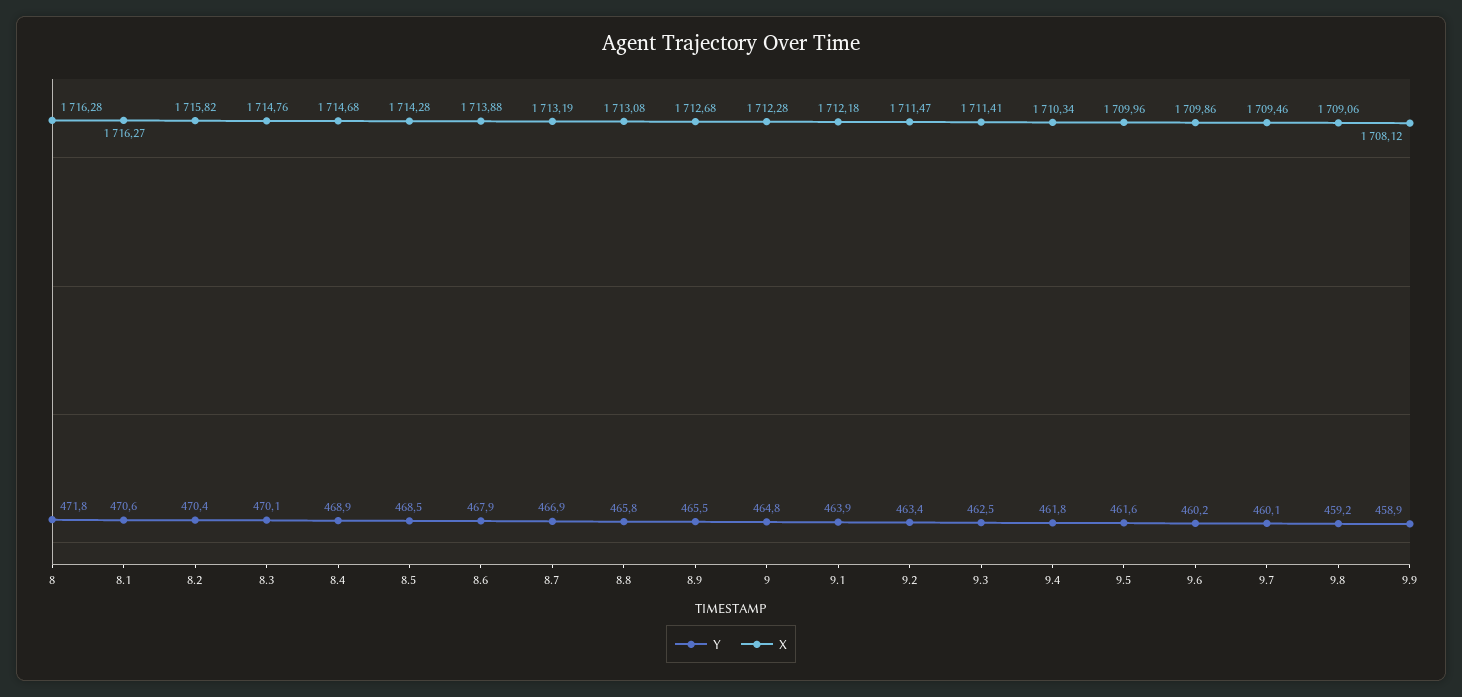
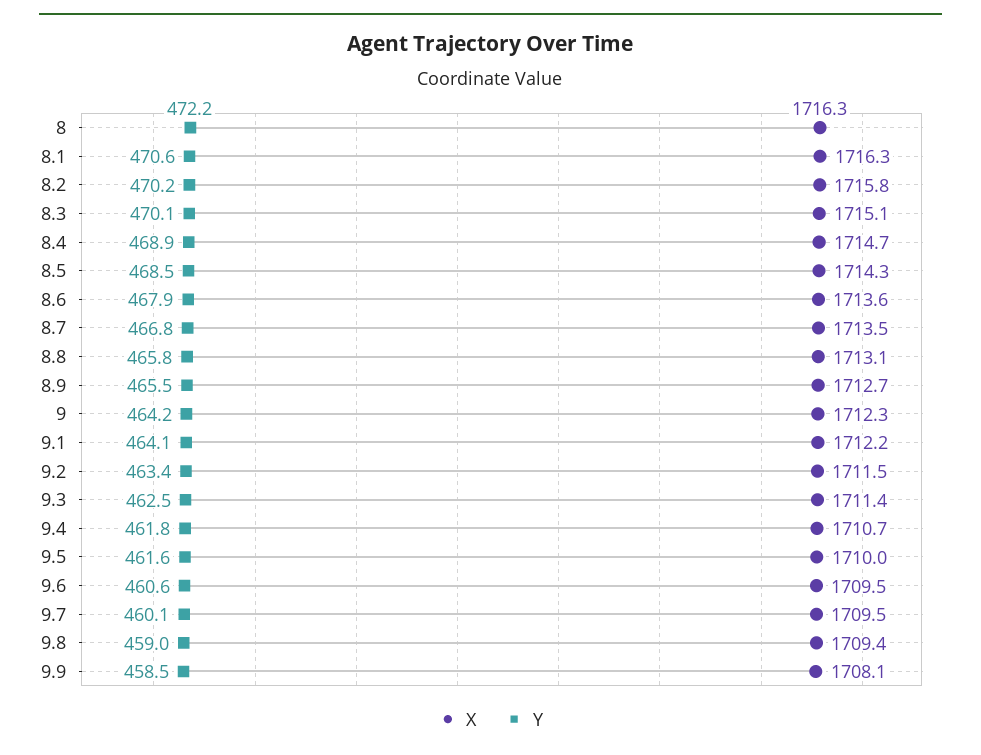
Y, 8: 471.8 -> 472.2
Y, 8.2: 470.4 -> 470.2
X, 8.3: 1714.76 -> 1715.1
X, 8.6: 1713.88 -> 1713.6
Y, 8.7: 466.9 -> 466.8
X, 8.7: 1713.19 -> 1713.5
Y, 9: 464.8 -> 464.2
Y, 9.1: 463.9 -> 464.1
X, 9.4: 1710.34 -> 1710.7
Y, 9.6: 460.2 -> 460.6
X, 9.6: 1709.86 -> 1709.5
Y, 9.8: 459.2 -> 459
X, 9.8: 1709.06 -> 1709.4
Y, 9.9: 458.9 -> 458.5

